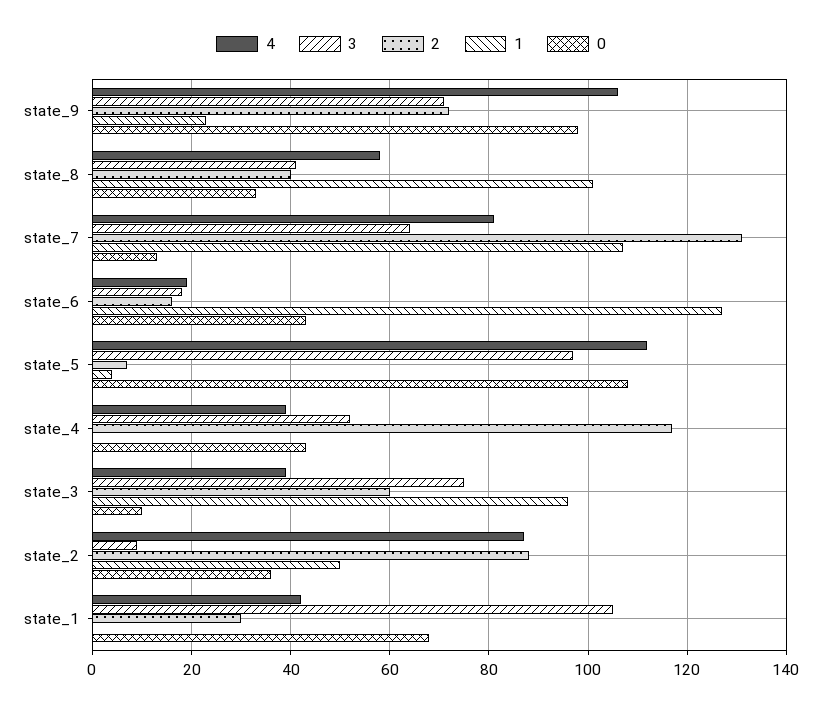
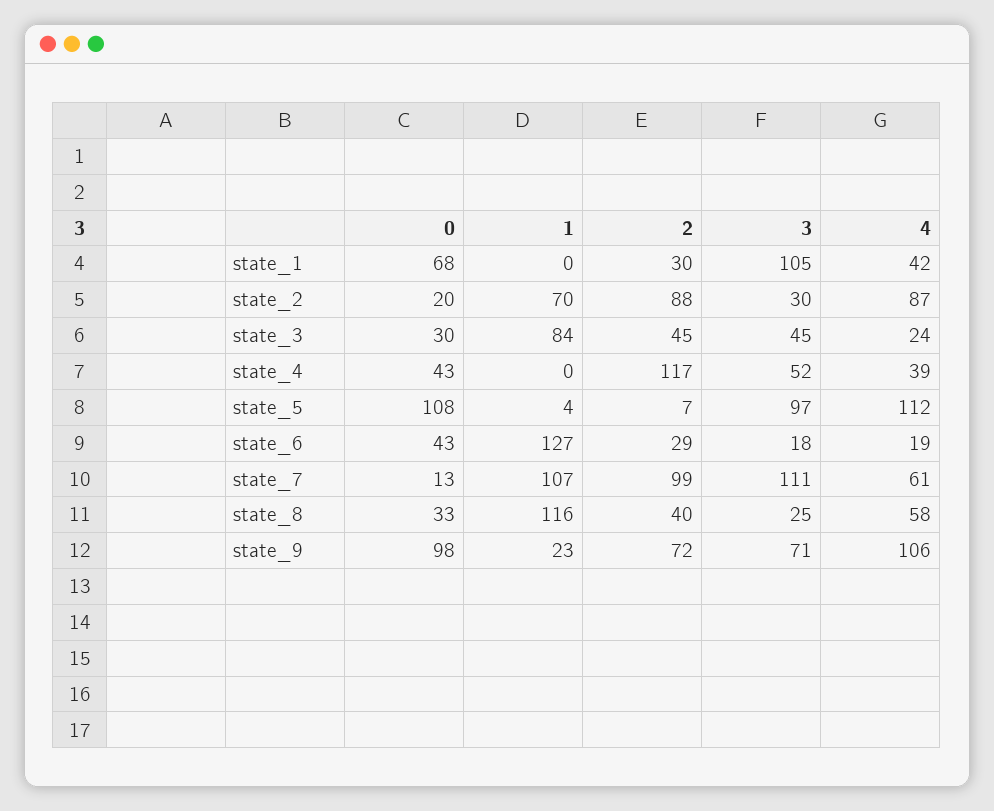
3, state_8: 40 -> 25
1, state_8: 100 -> 116
4, state_7: 80 -> 61
3, state_7: 65 -> 111
2, state_7: 130 -> 99
2, state_6: 15 -> 29
4, state_3: 40 -> 24
3, state_3: 75 -> 45
2, state_3: 60 -> 45
1, state_3: 95 -> 84
0, state_3: 10 -> 30
3, state_2: 10 -> 30
1, state_2: 50 -> 70
0, state_2: 35 -> 20

